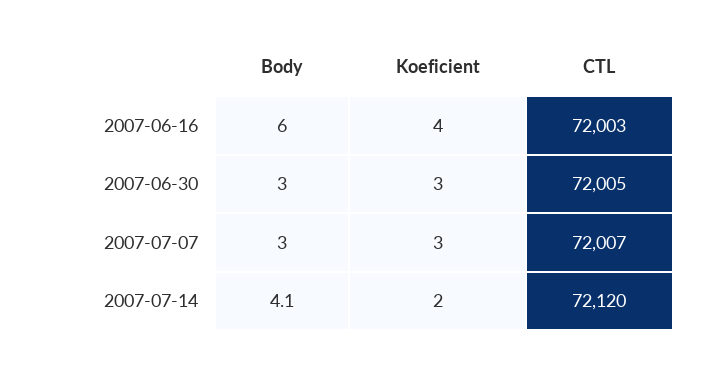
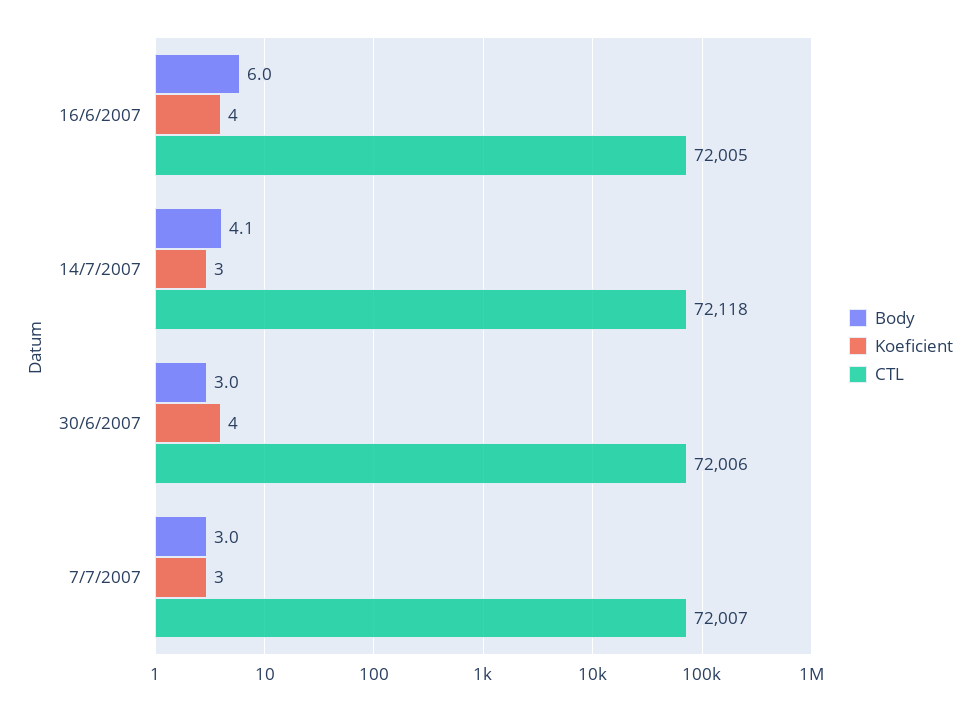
CTL, 2007-06-16: 72003 -> 72005
Koeficient, 2007-06-30: 3 -> 4
CTL, 2007-06-30: 72005 -> 72006
Koeficient, 2007-07-14: 2 -> 3
CTL, 2007-07-14: 72120 -> 72118

